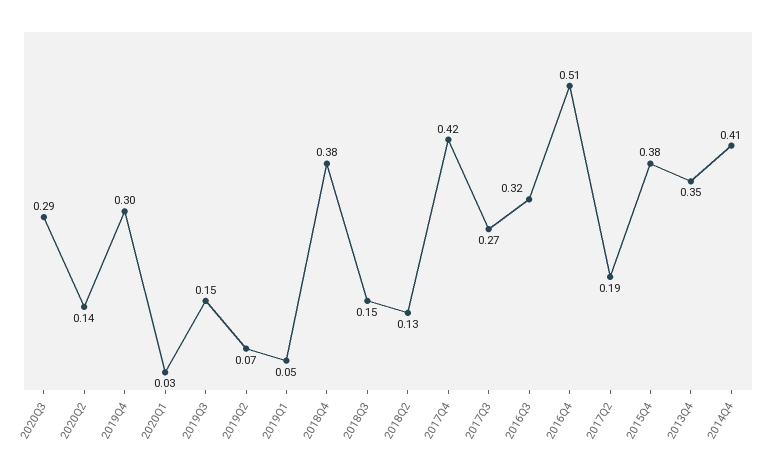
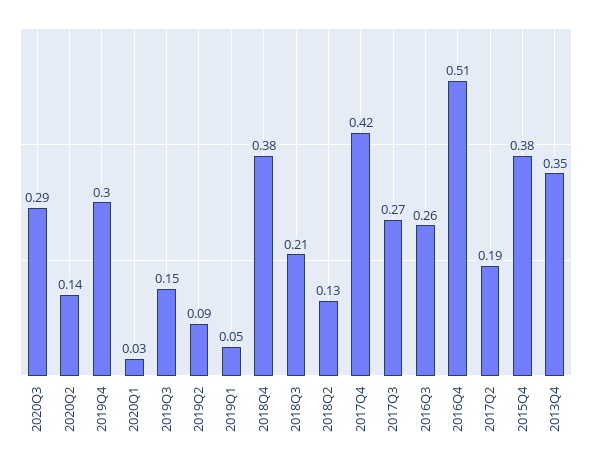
2019Q2: 0.07 -> 0.09
2018Q3: 0.15 -> 0.21
2016Q3: 0.32 -> 0.26
2014Q4: 0.41 -> none

